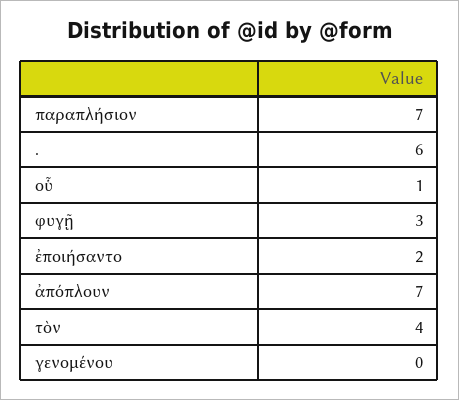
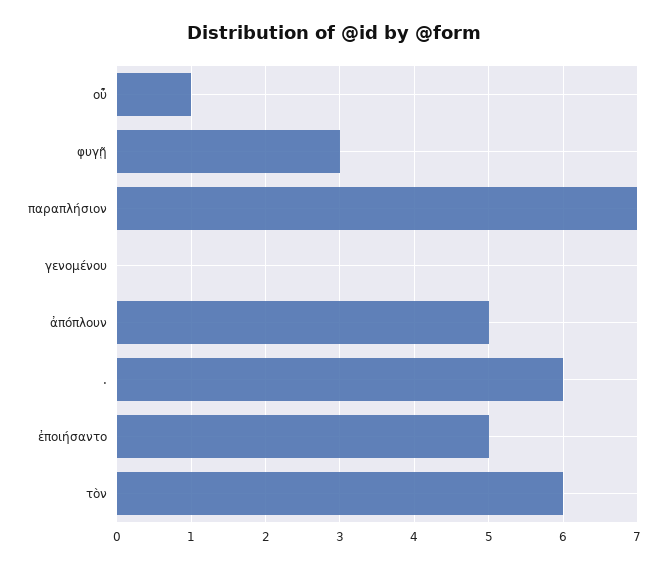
ἐποιήσαντο: 2 -> 5
ἀπόπλουν: 7 -> 5
τὸν: 4 -> 6

